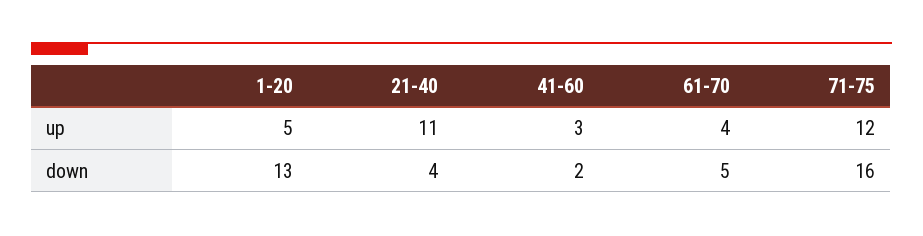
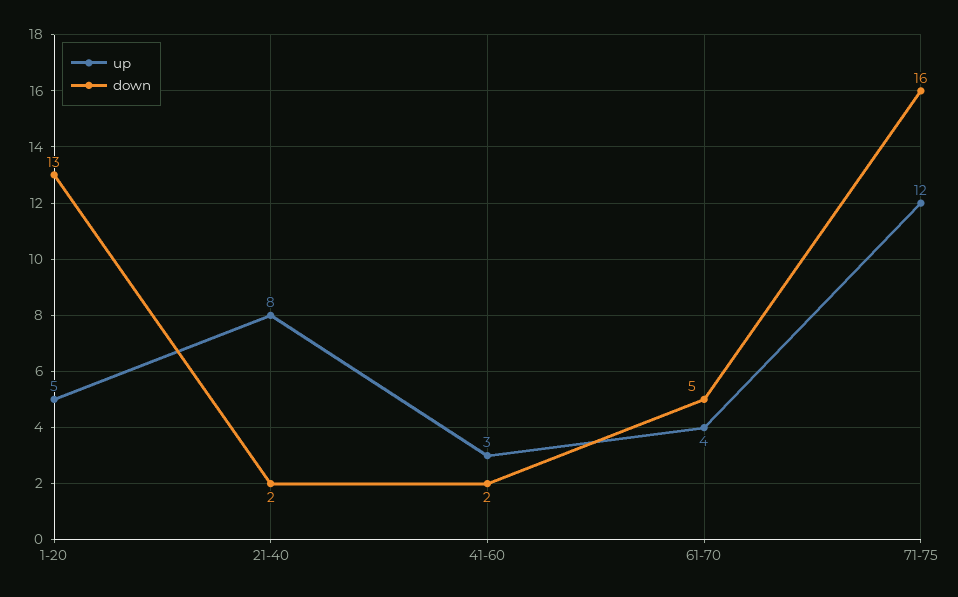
up, 21-40: 11 -> 8
down, 21-40: 4 -> 2

